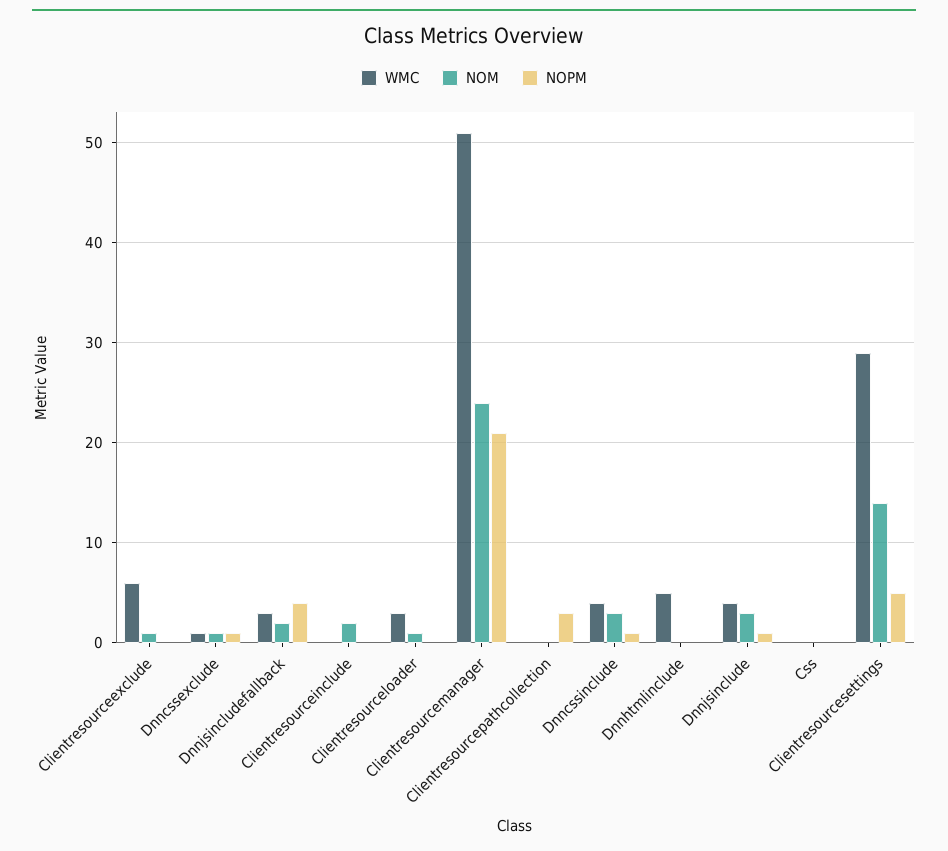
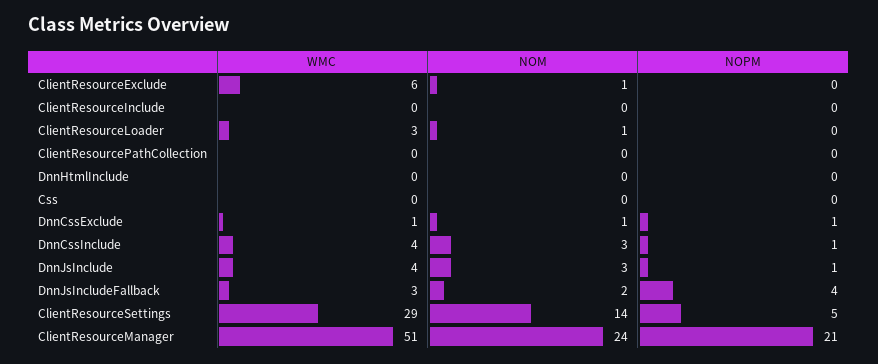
NOM, Clientresourceinclude: 2 -> 0
NOPM, Clientresourcepathcollection: 3 -> 0
WMC, Dnnhtmlinclude: 5 -> 0

